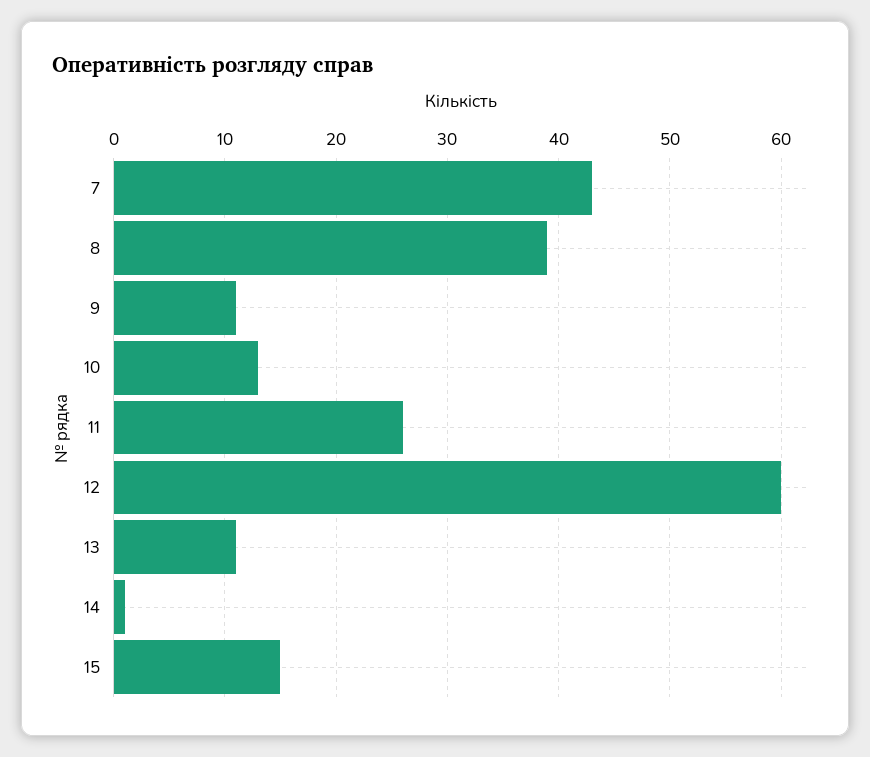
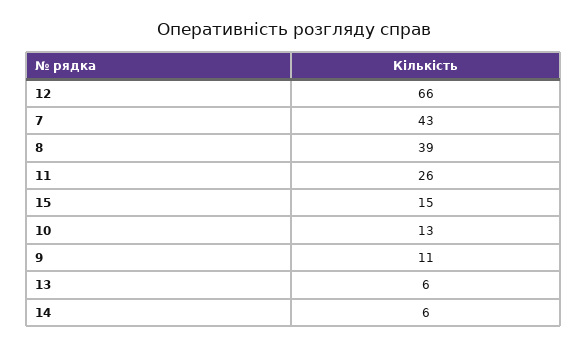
12: 60 -> 66
13: 11 -> 6
14: 1 -> 6

